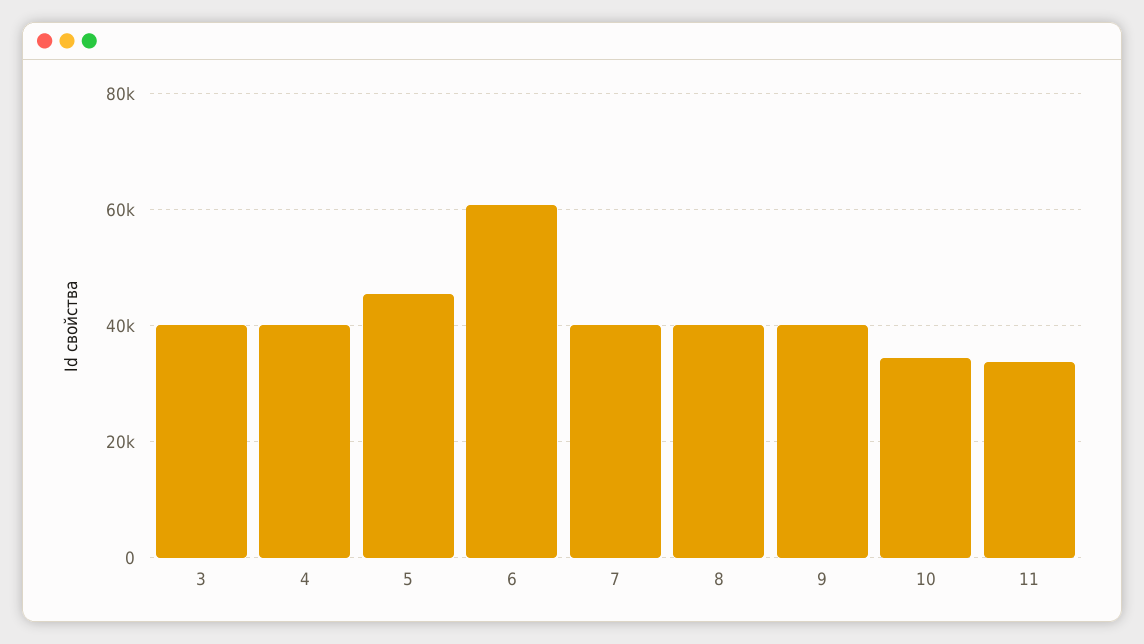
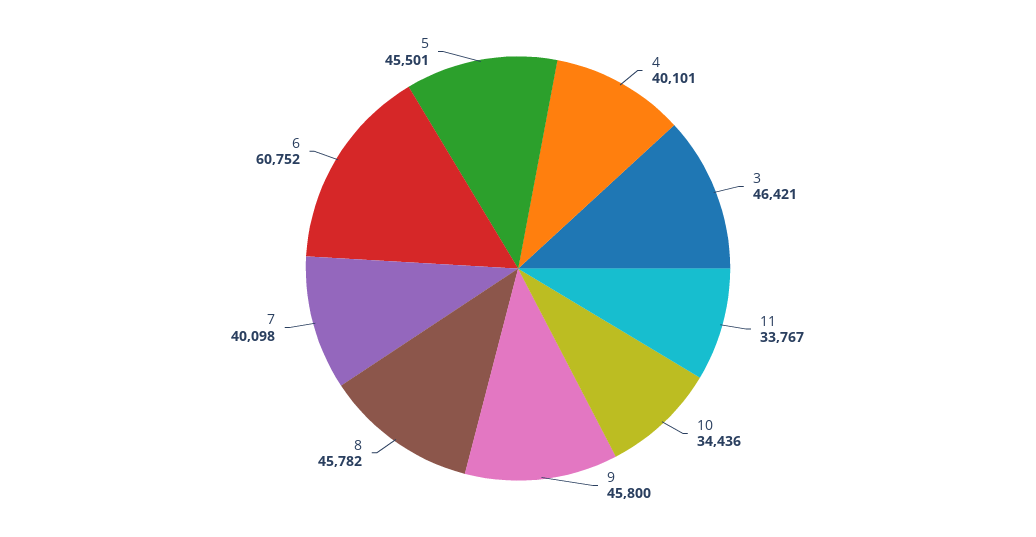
3: 40000 -> 46421
8: 40000 -> 45782
9: 40000 -> 45800

